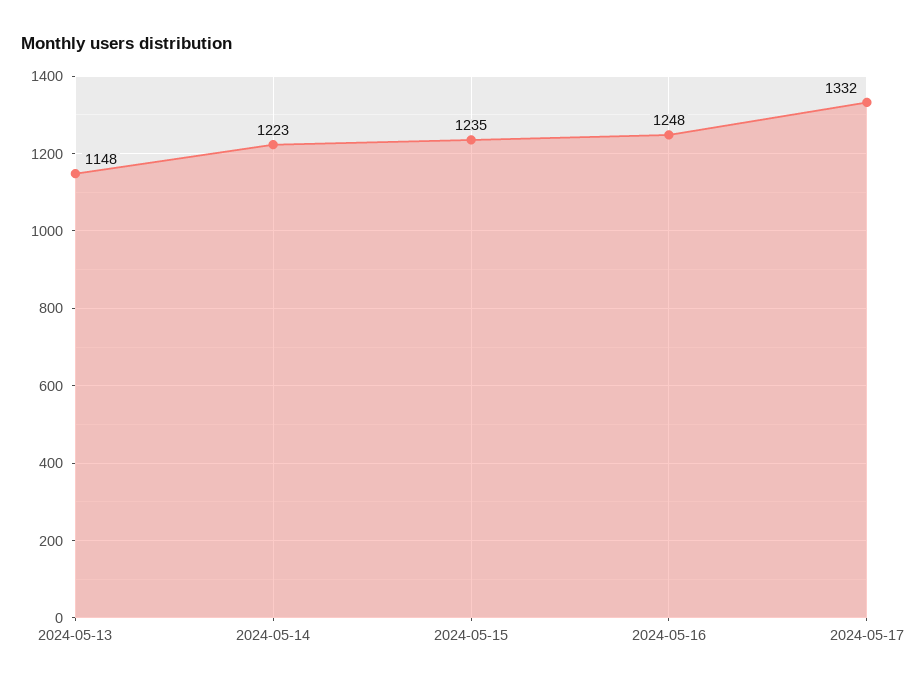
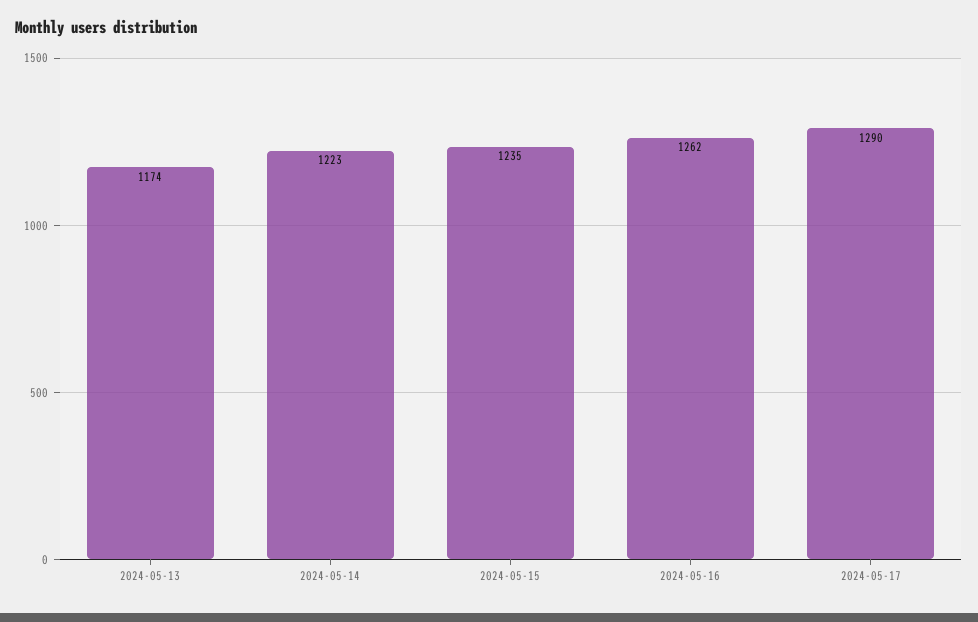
2024-05-13: 1148 -> 1174
2024-05-16: 1248 -> 1262
2024-05-17: 1332 -> 1290

